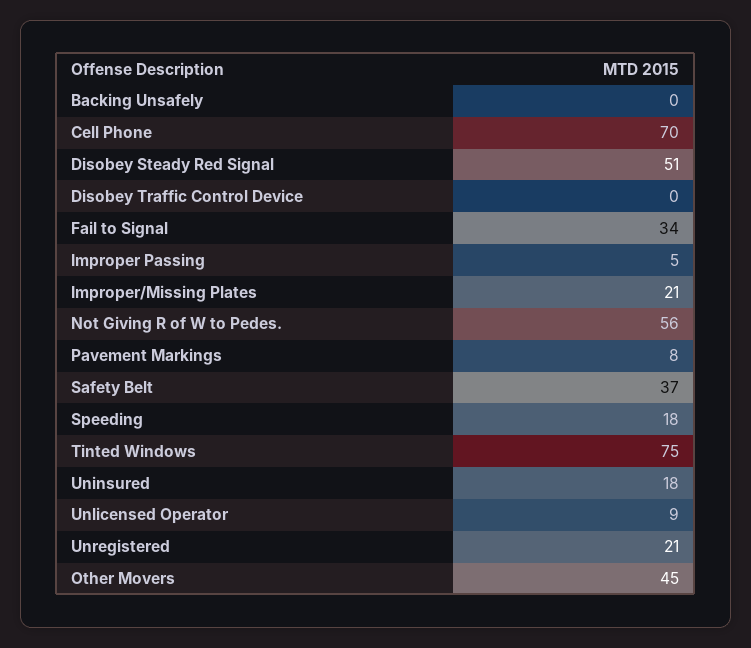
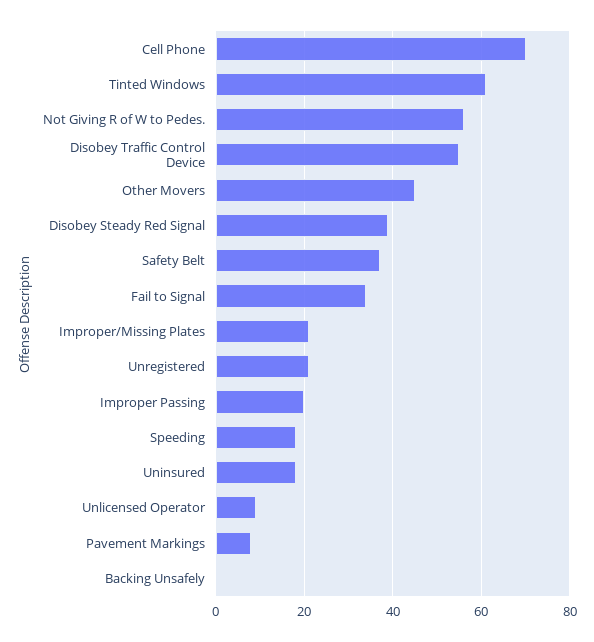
Disobey Steady Red Signal: 51 -> 40
Disobey Traffic Control Device: 0 -> 55
Improper Passing: 5 -> 20
Tinted Windows: 75 -> 60

